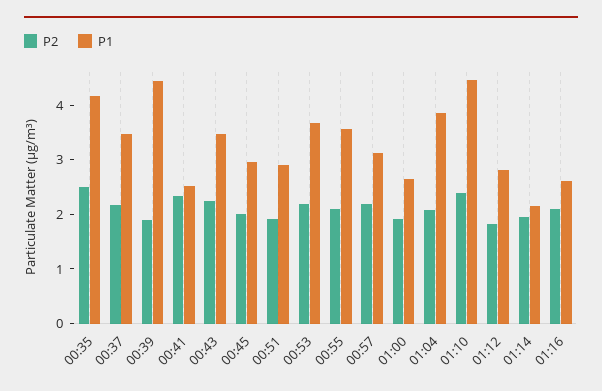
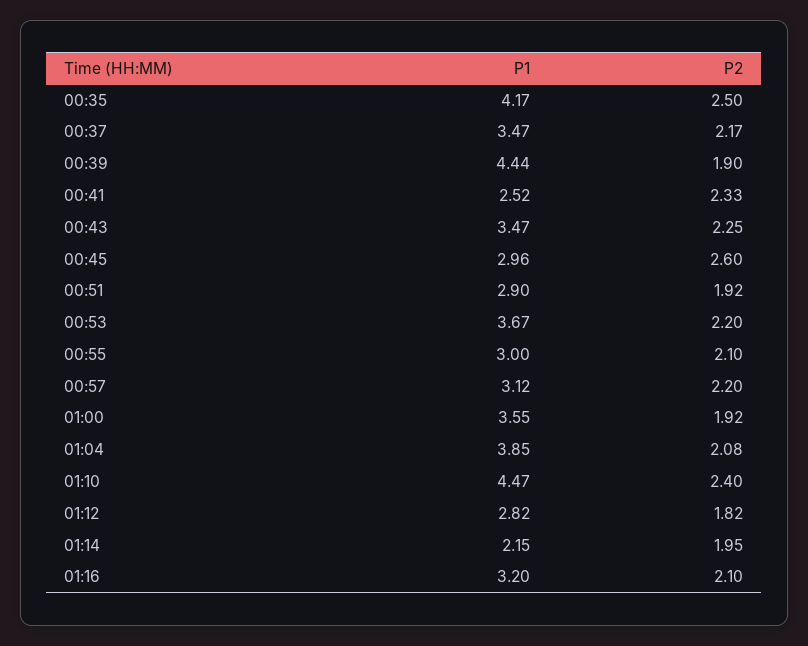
P2, 00:45: 2 -> 2.6
P1, 00:55: 3.6 -> 3
P1, 01:00: 2.6 -> 3.55
P1, 01:16: 2.6 -> 3.2

